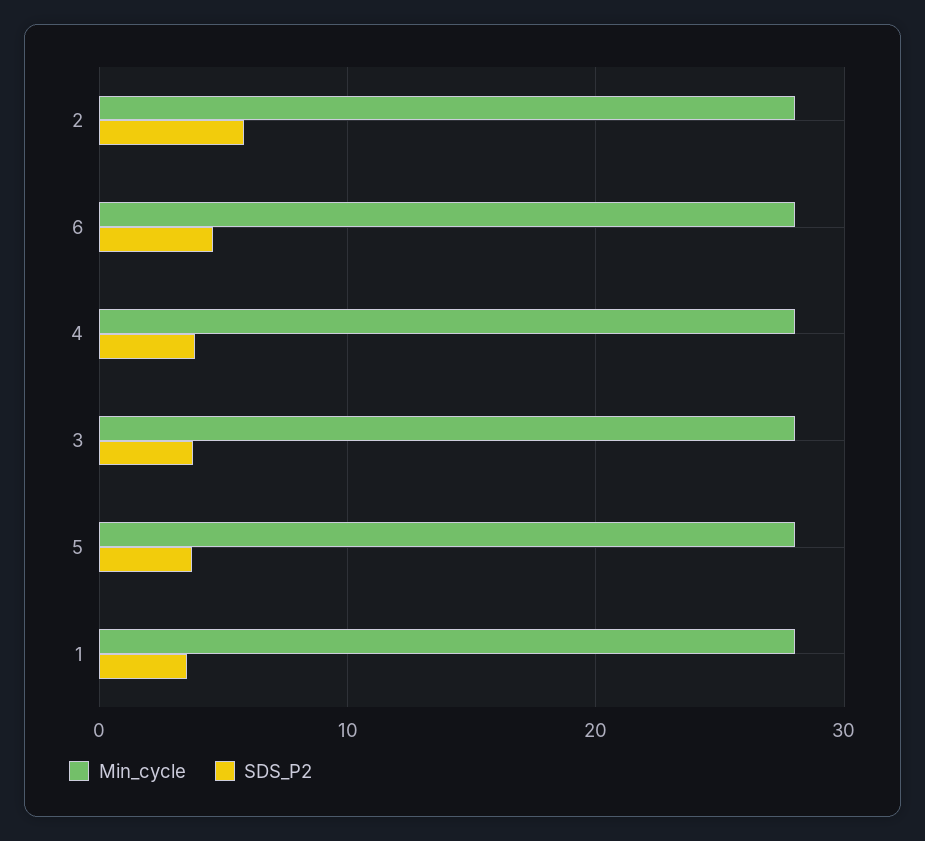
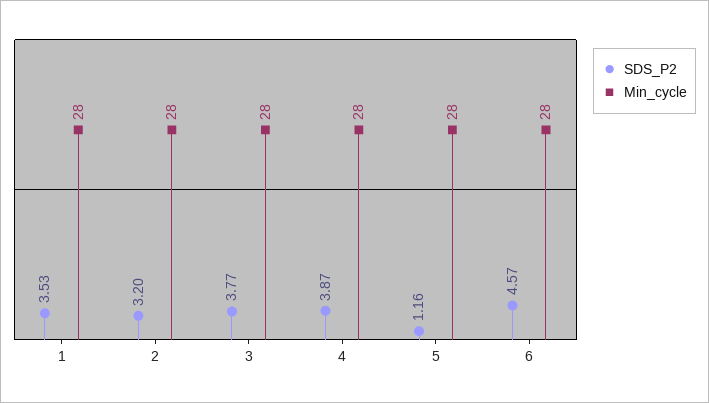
SDS_P2, 2: 6 -> 3.2
SDS_P2, 5: 4 -> 1.16

